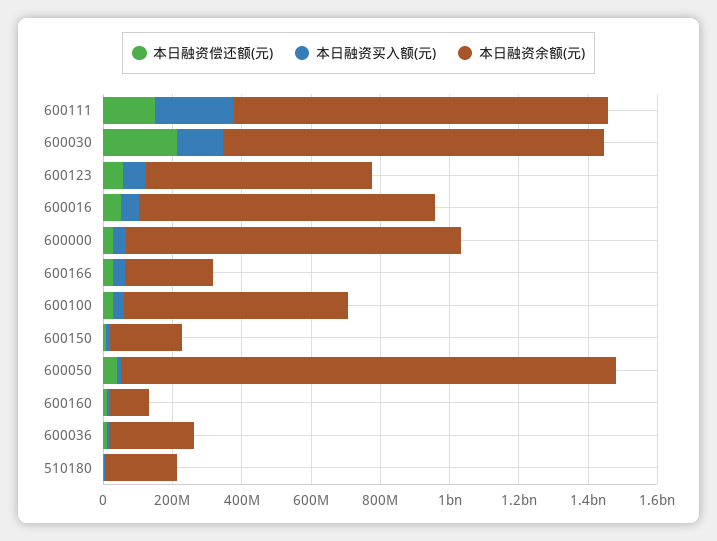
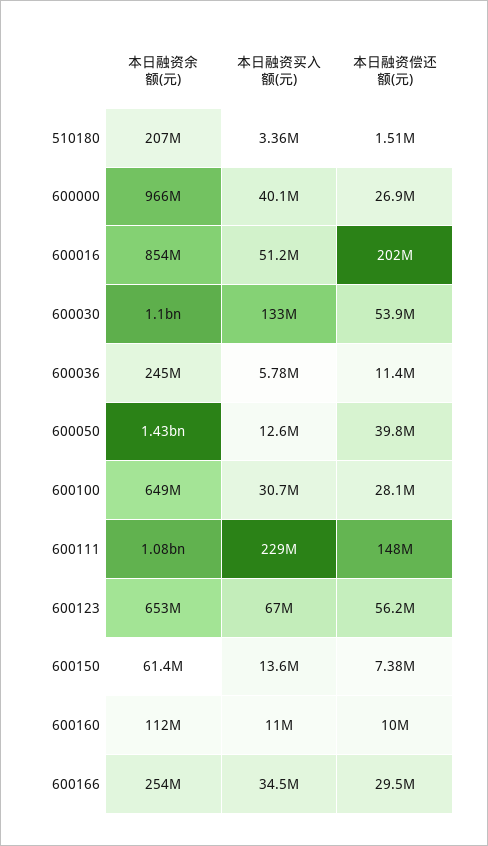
本日融资偿还额(元), 600030: 200000000 -> 53900000
本日融资偿还额(元), 600016: 50000000 -> 202000000
本日融资余额(元), 600150: 200000000 -> 61400000

